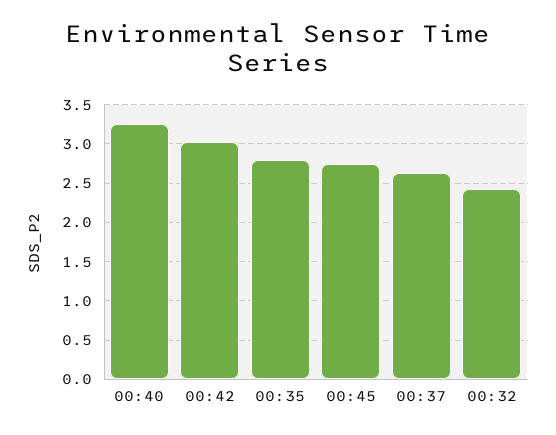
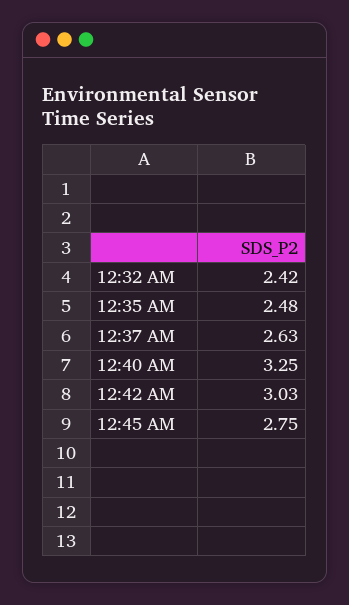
00:35: 2.8 -> 2.48

